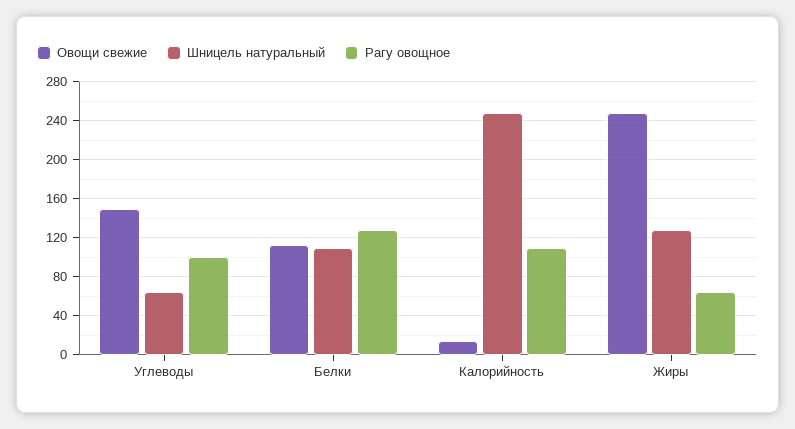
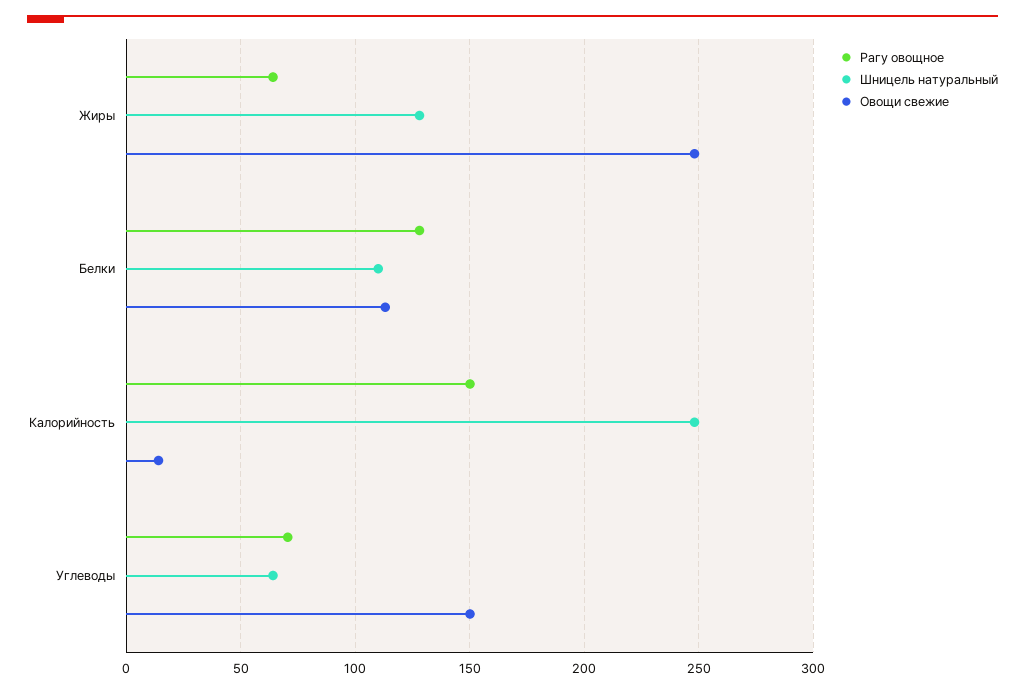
Рагу овощное, Углеводы: 100 -> 70
Рагу овощное, Калорийность: 110 -> 150

